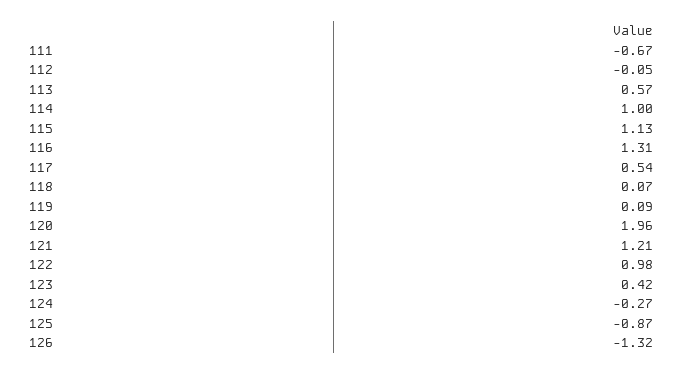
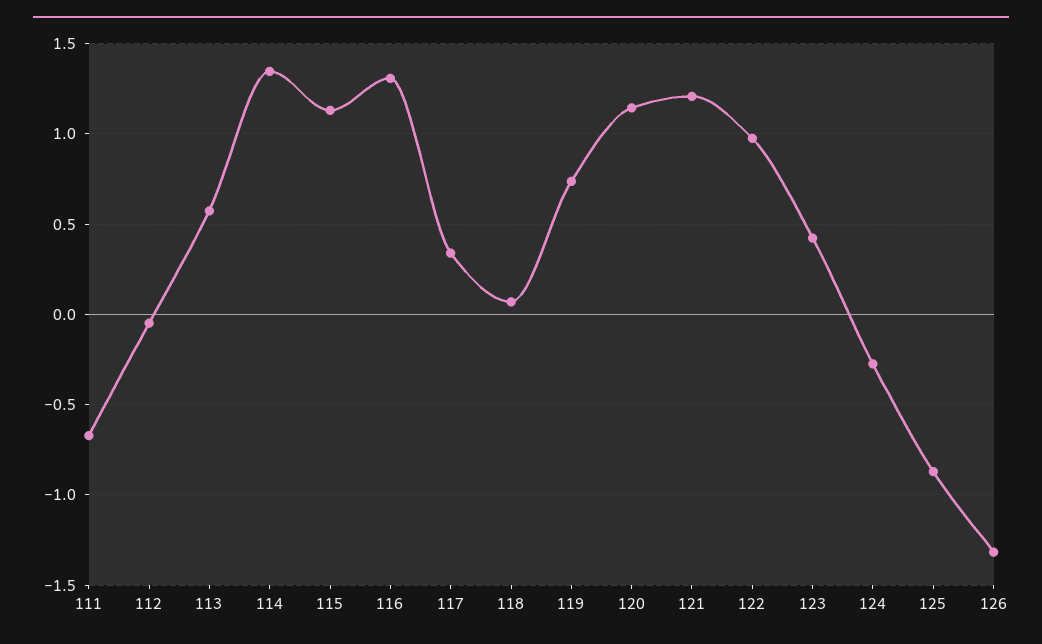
114: 1 -> 1.35
117: 0.54 -> 0.35
119: 0.09 -> 0.75
120: 1.96 -> 1.15

